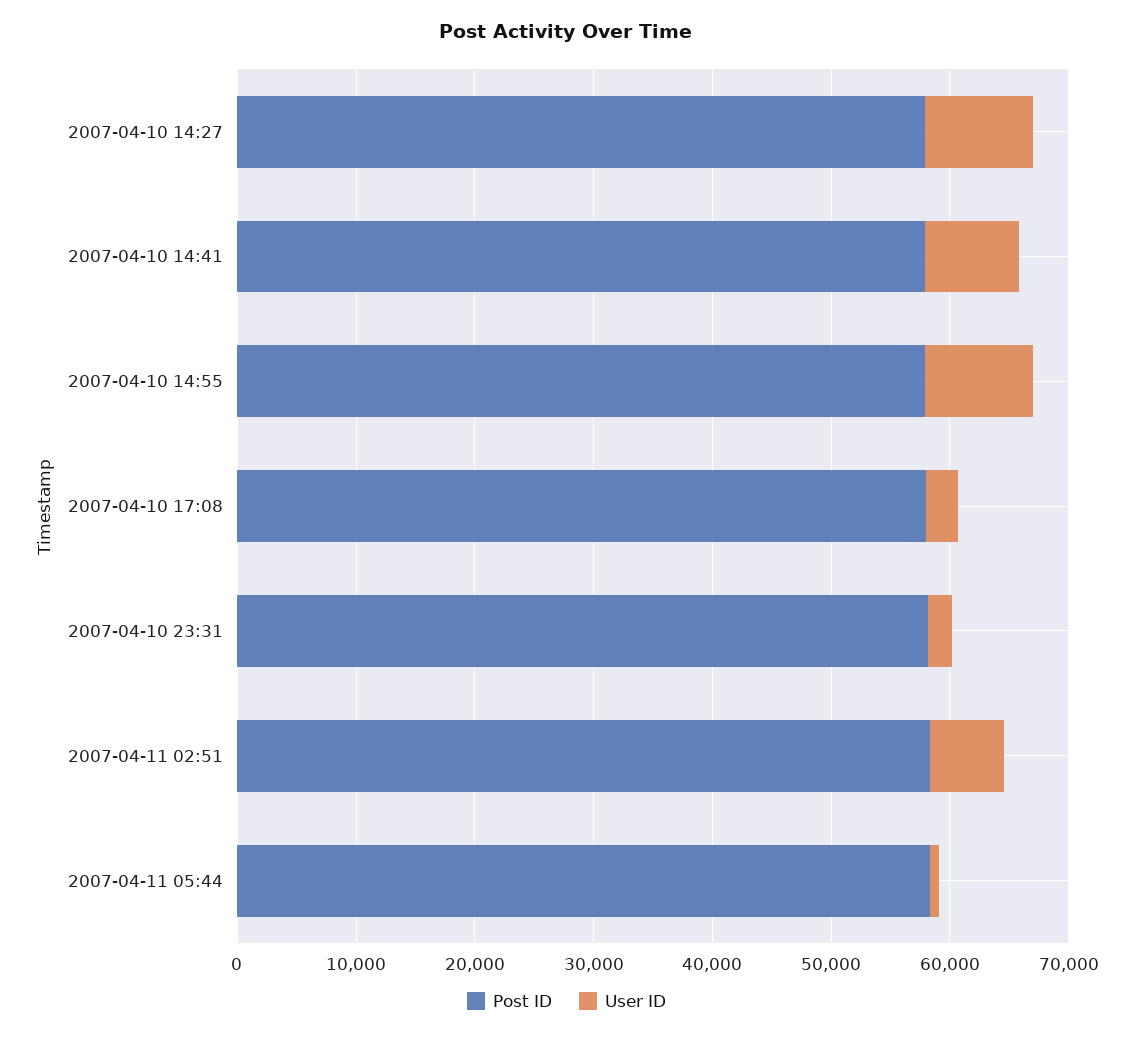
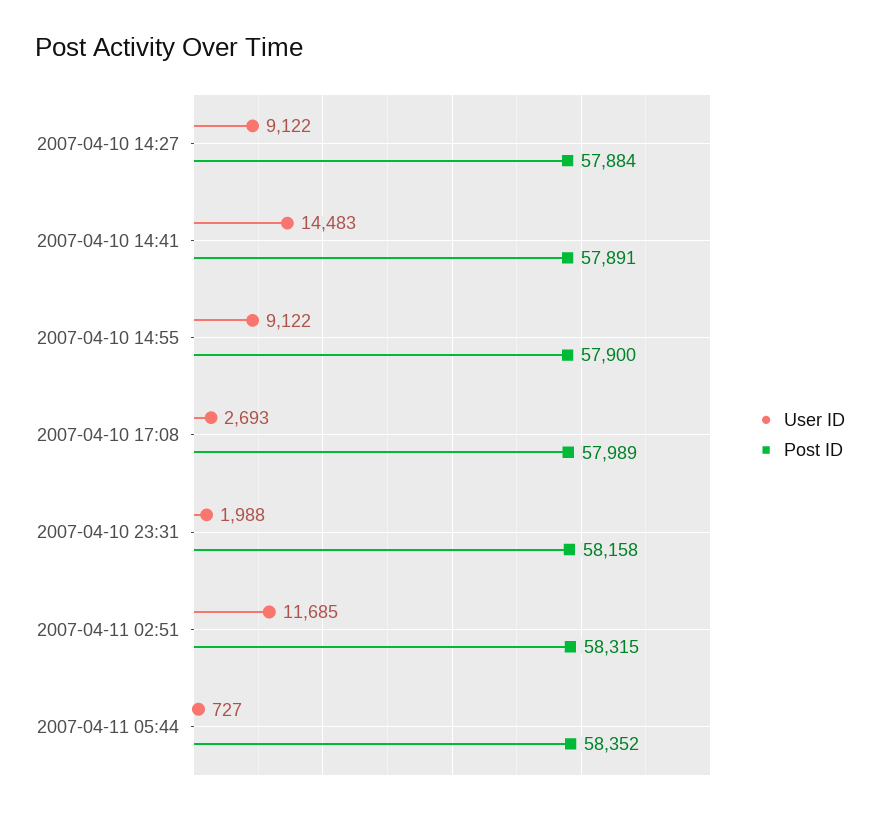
User ID, 2007-04-10 14:41: 8000 -> 14483
User ID, 2007-04-11 02:51: 6000 -> 11685

